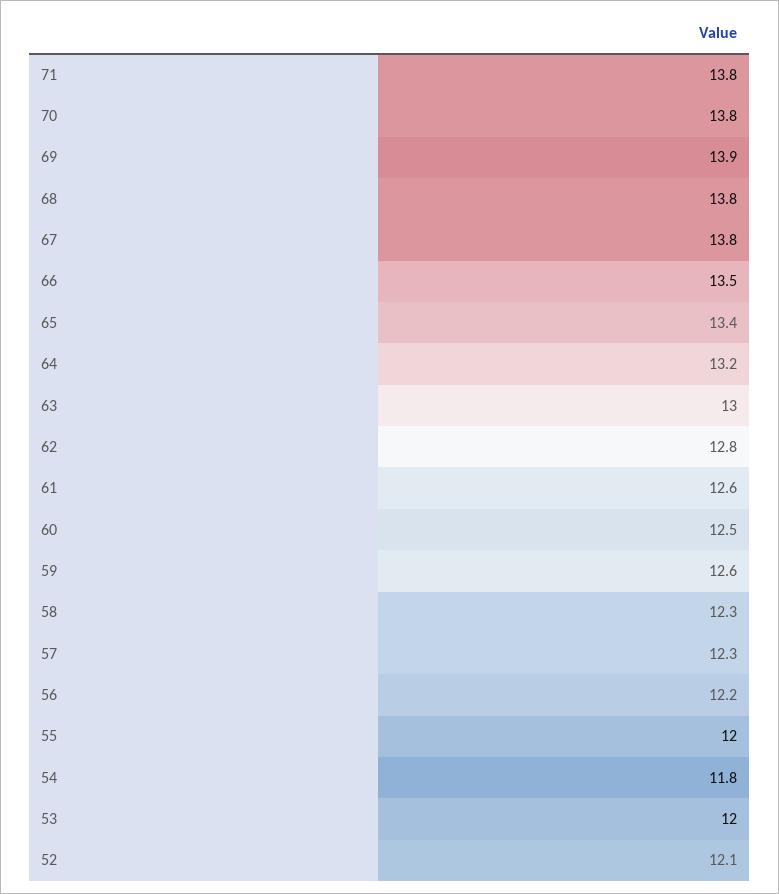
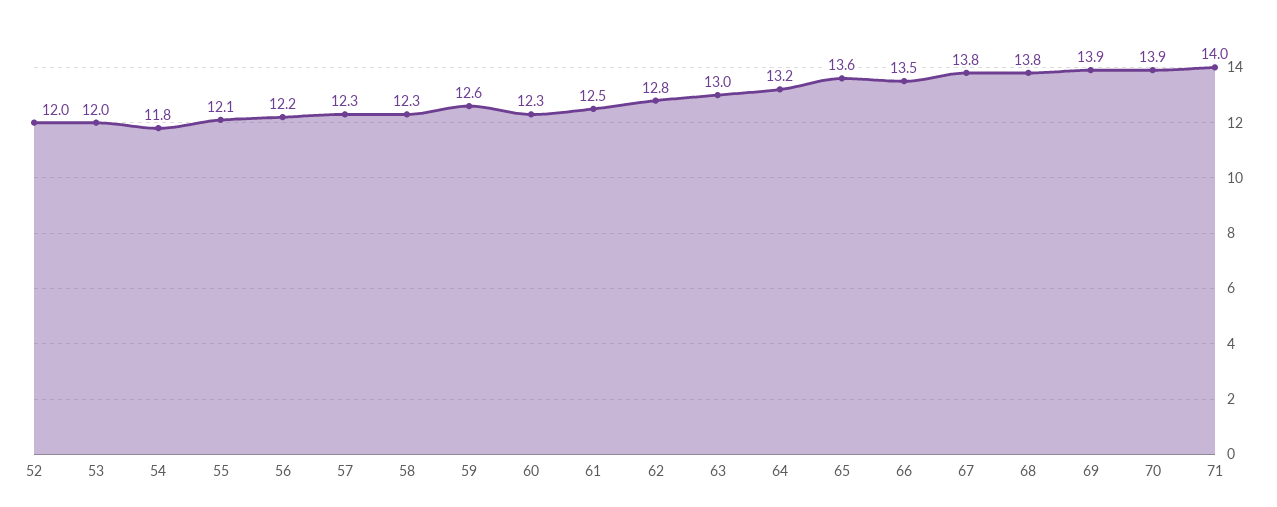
71: 13.8 -> 14
70: 13.8 -> 13.9
65: 13.4 -> 13.6
61: 12.6 -> 12.5
60: 12.5 -> 12.3
55: 12 -> 12.1
52: 12.1 -> 12

